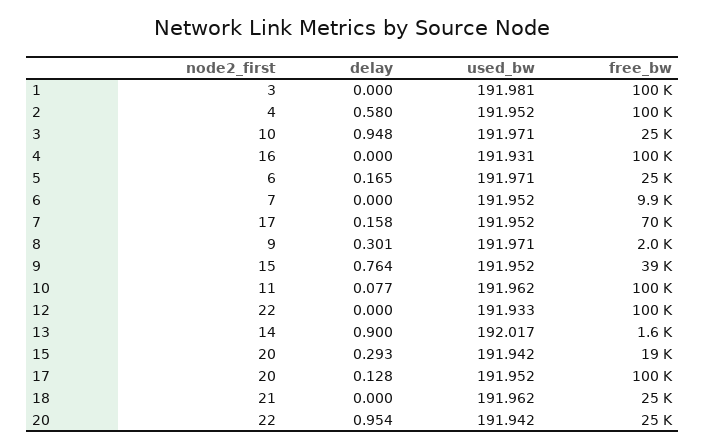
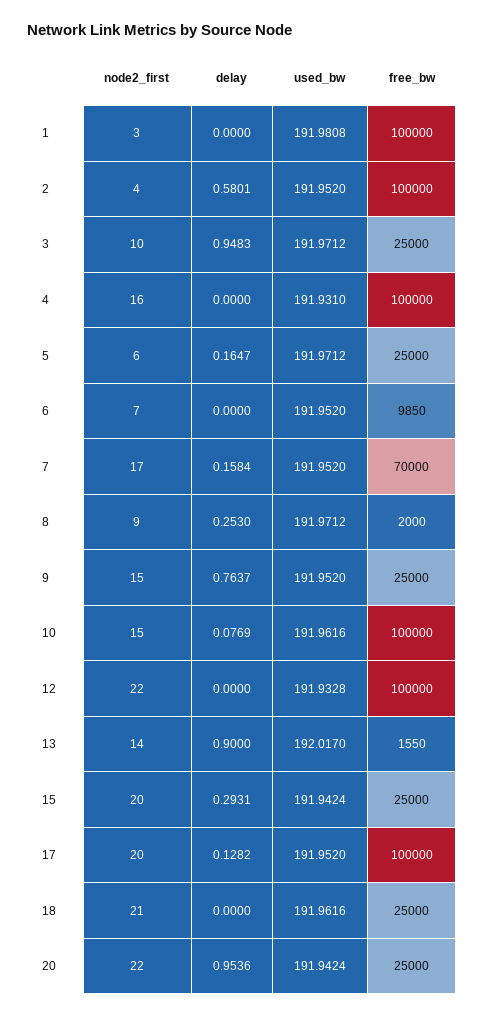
delay, 8: 0.301 -> 0.253
free_bw, 9: 39000 -> 25000
node2_first, 10: 11 -> 15
free_bw, 15: 19000 -> 25000

